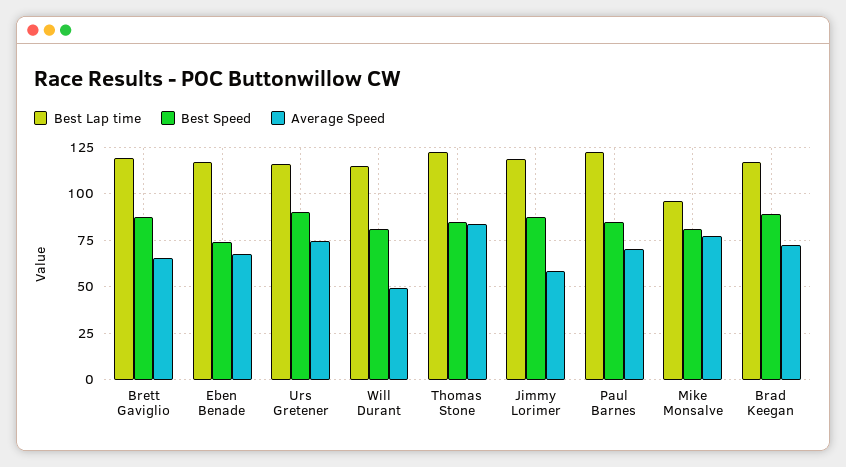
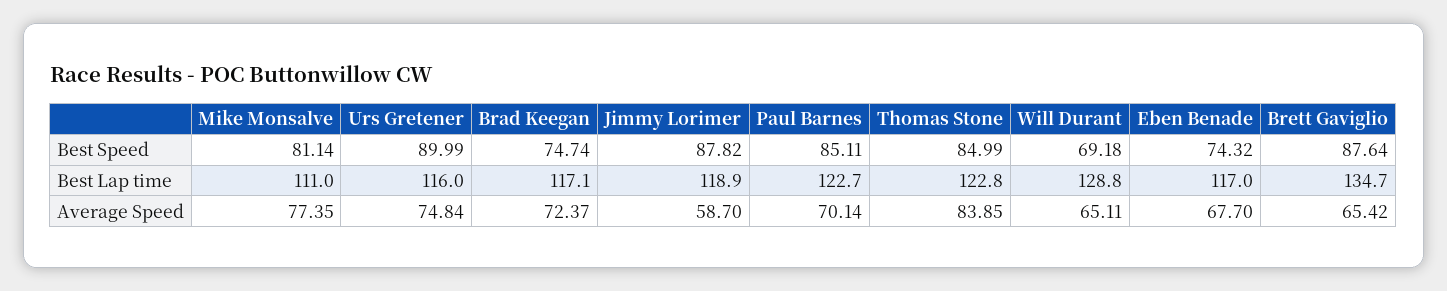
Best Lap time, Brett Gaviglio: 120 -> 134.7
Best Lap time, Will Durant: 115 -> 128.8
Best Speed, Will Durant: 80 -> 69.18
Average Speed, Will Durant: 50 -> 65.11
Best Lap time, Mike Monsalve: 95 -> 111
Best Speed, Brad Keegan: 90 -> 74.74

